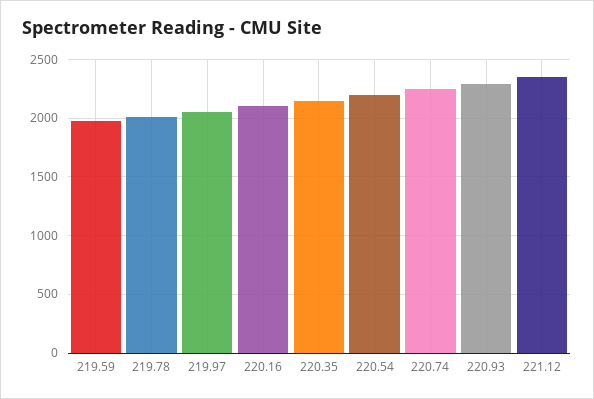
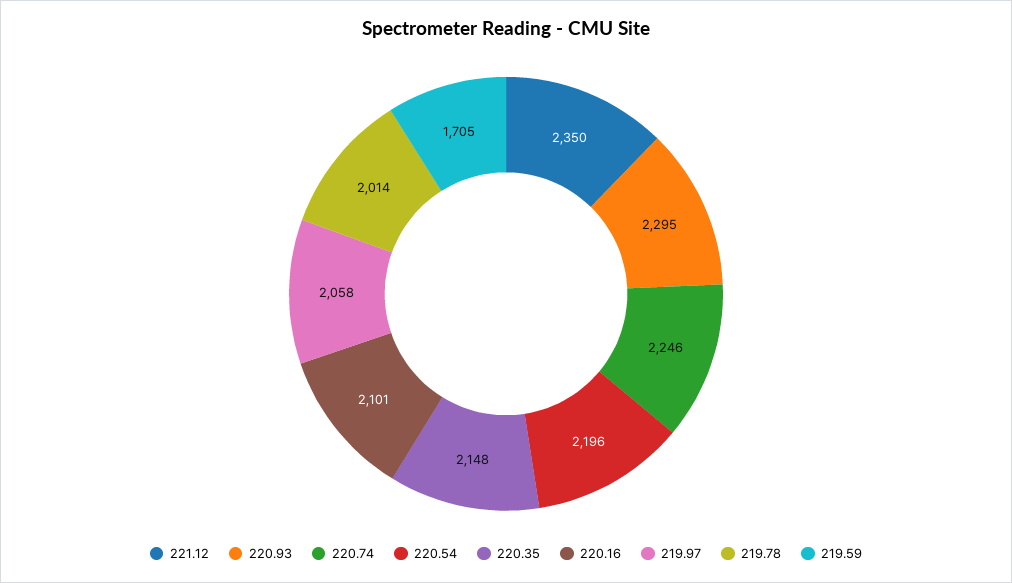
219.59: 2000 -> 1705

